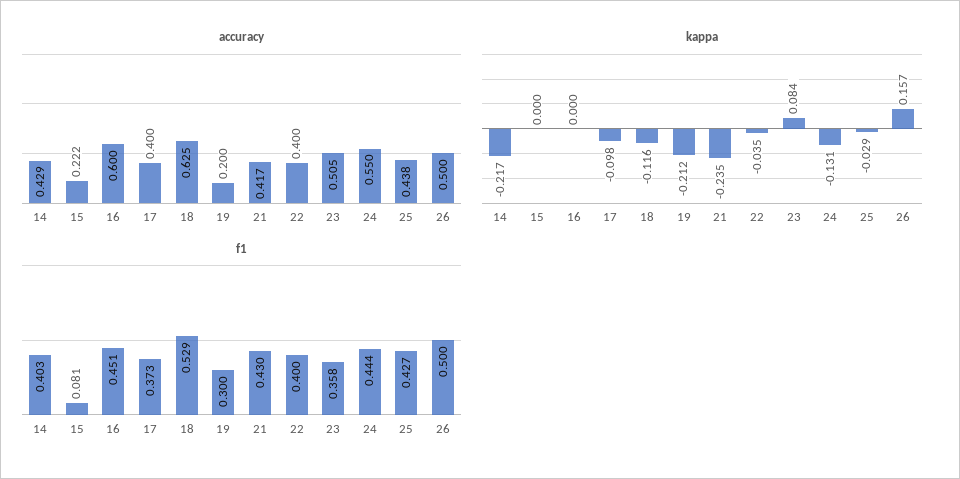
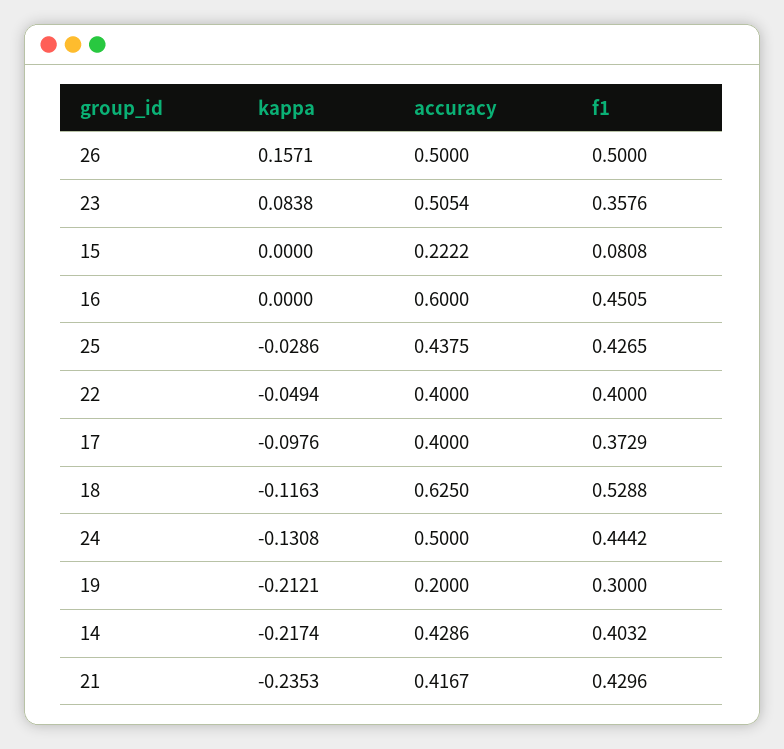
accuracy, 24: 0.55 -> 0.5
kappa, 22: -0.035 -> -0.0494

